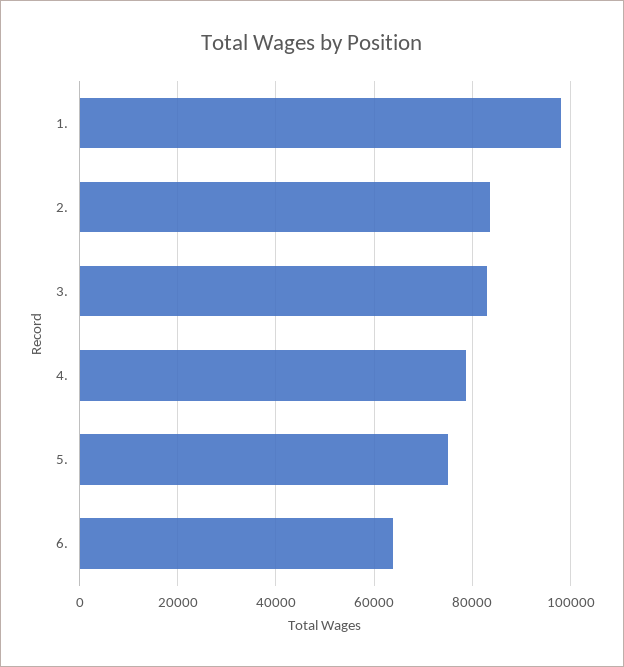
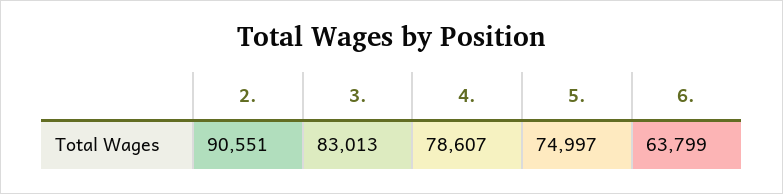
1.: 98000 -> none
2.: 84000 -> 90551

